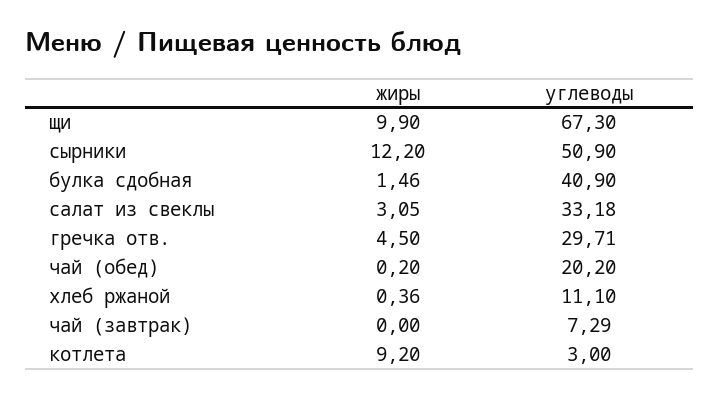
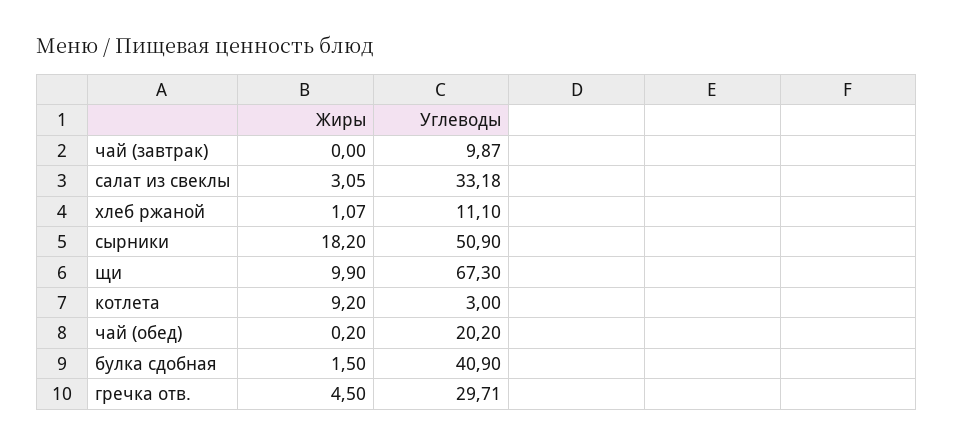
жиры, сырники: 12.2 -> 18.2
жиры, булка сдобная: 1.46 -> 1.5
жиры, хлеб ржаной: 0.36 -> 1.07
углеводы, чай (завтрак): 7.29 -> 9.87

